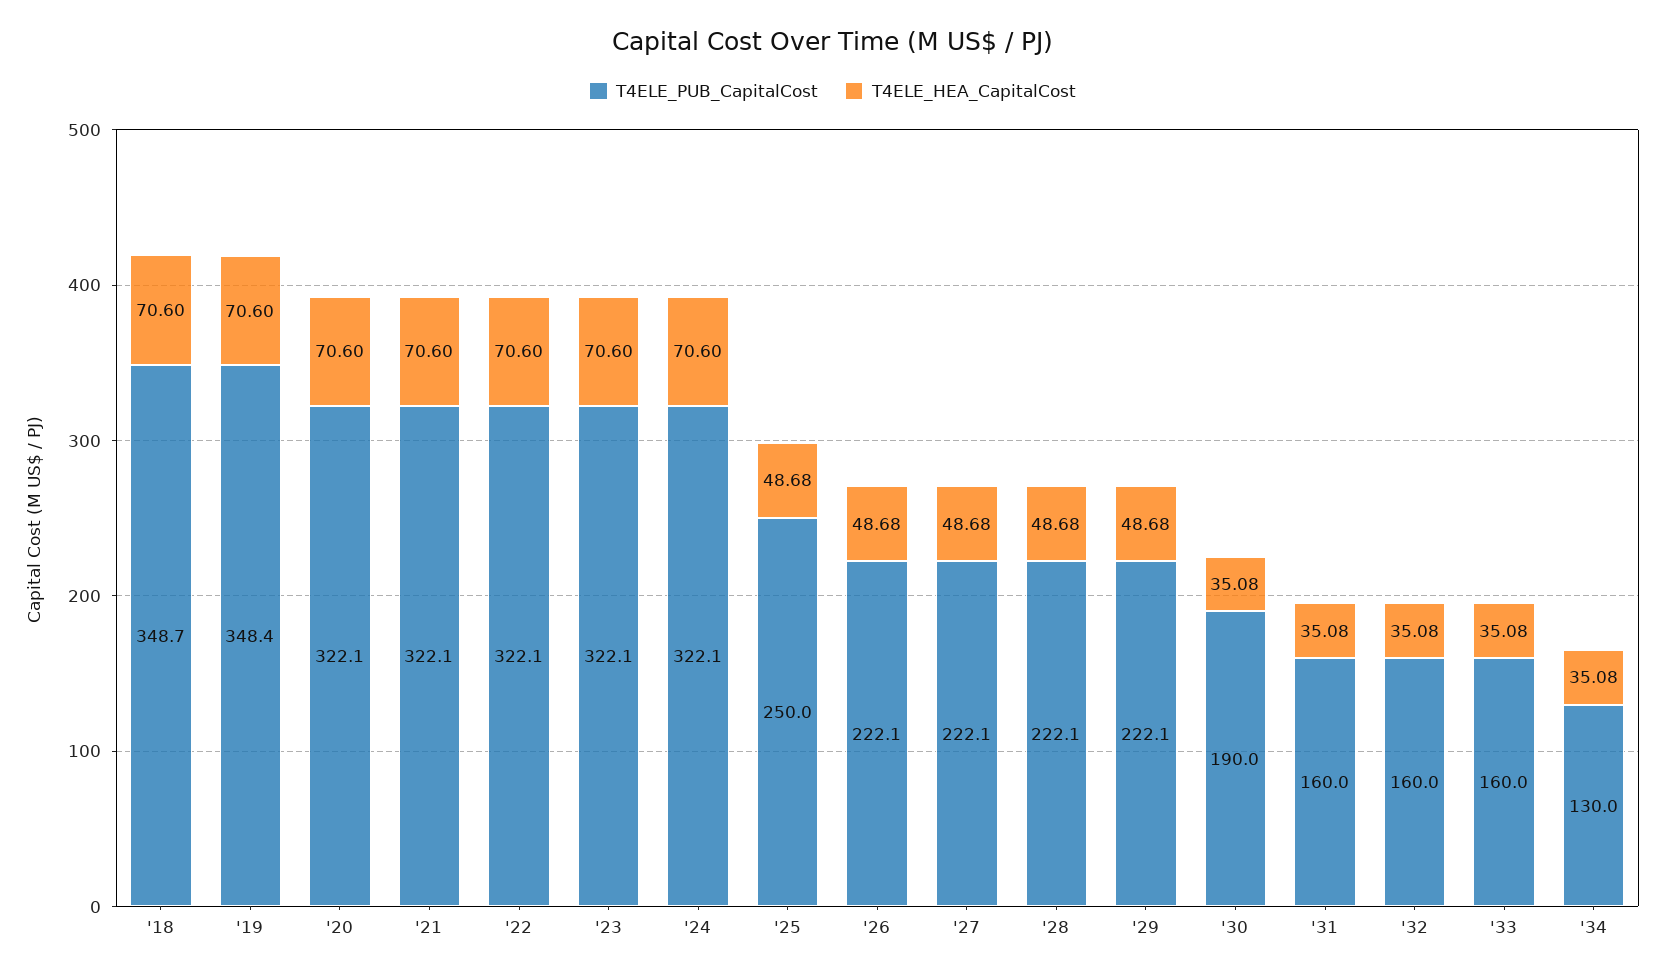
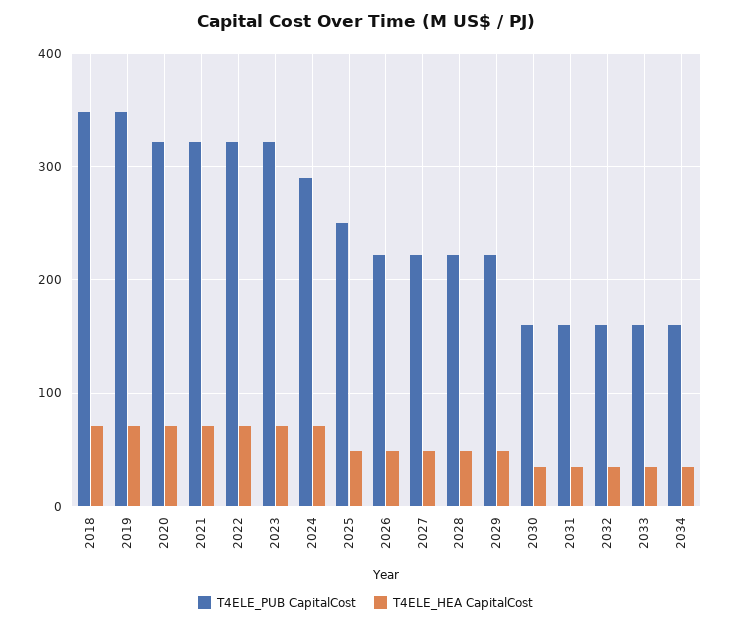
T4ELE_PUB_CapitalCost, '24: 322.1 -> 290
T4ELE_PUB_CapitalCost, '30: 190 -> 160
T4ELE_PUB_CapitalCost, '34: 130 -> 160

